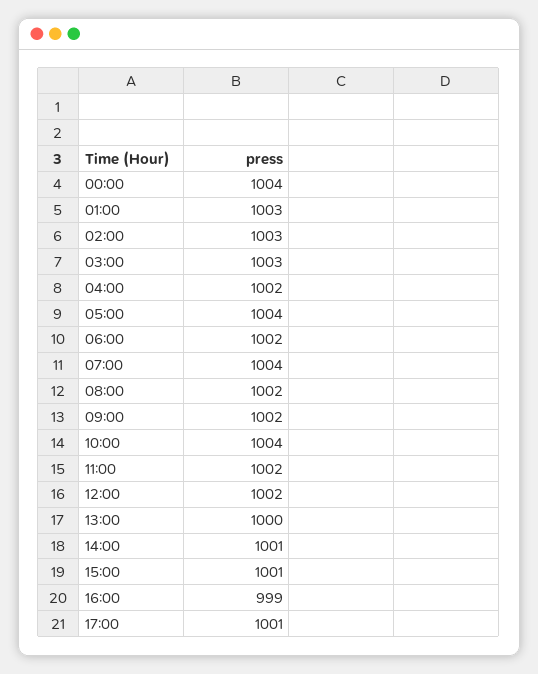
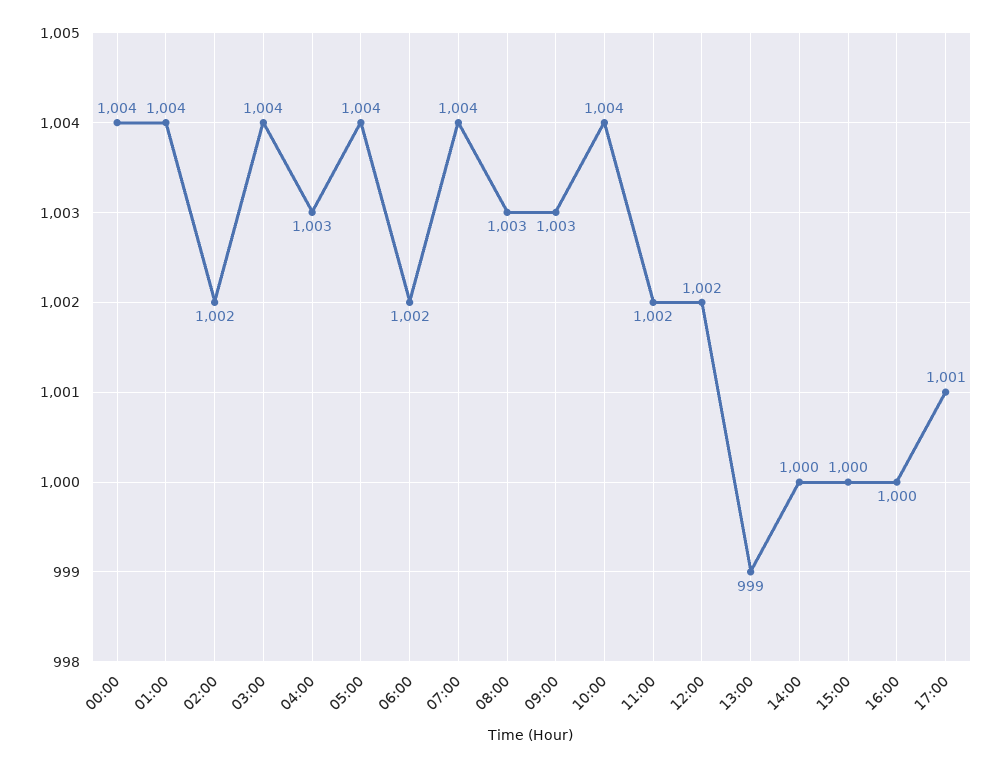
01:00: 1003 -> 1004
02:00: 1003 -> 1002
03:00: 1003 -> 1004
04:00: 1002 -> 1003
08:00: 1002 -> 1003
09:00: 1002 -> 1003
13:00: 1000 -> 999
14:00: 1001 -> 1000
15:00: 1001 -> 1000
16:00: 999 -> 1000

